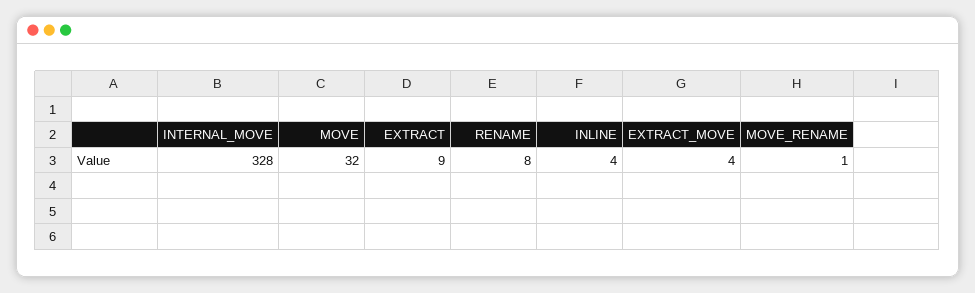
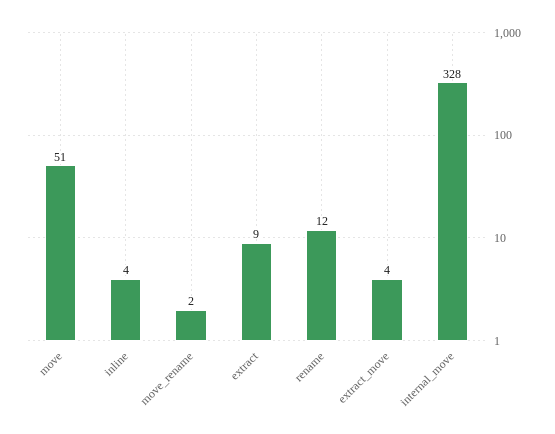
MOVE: 32 -> 51
RENAME: 8 -> 12
MOVE_RENAME: 1 -> 2

